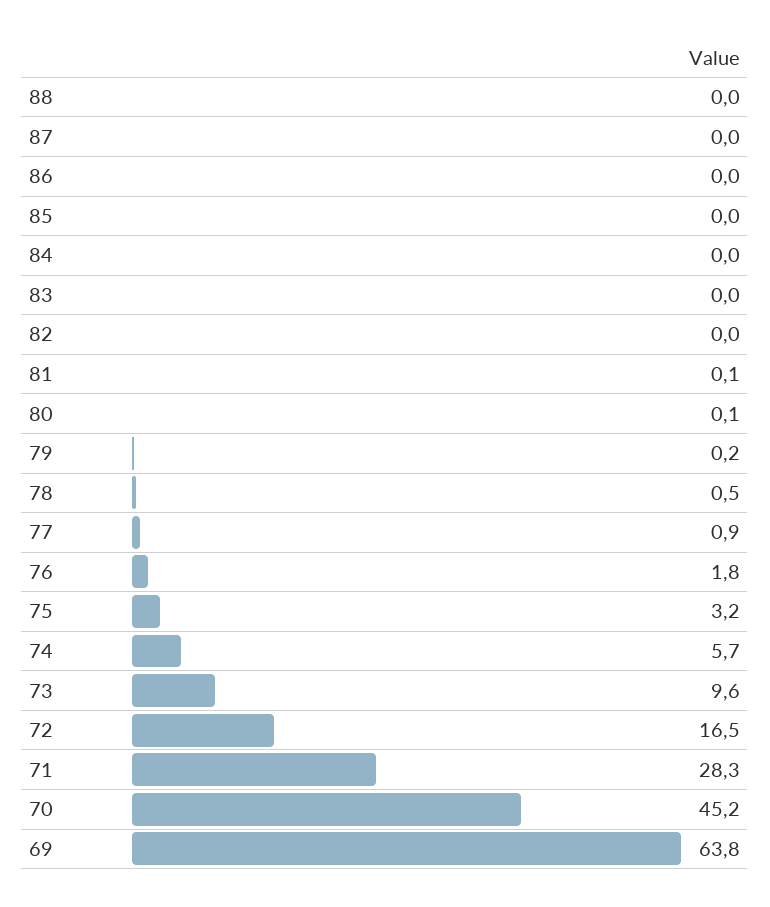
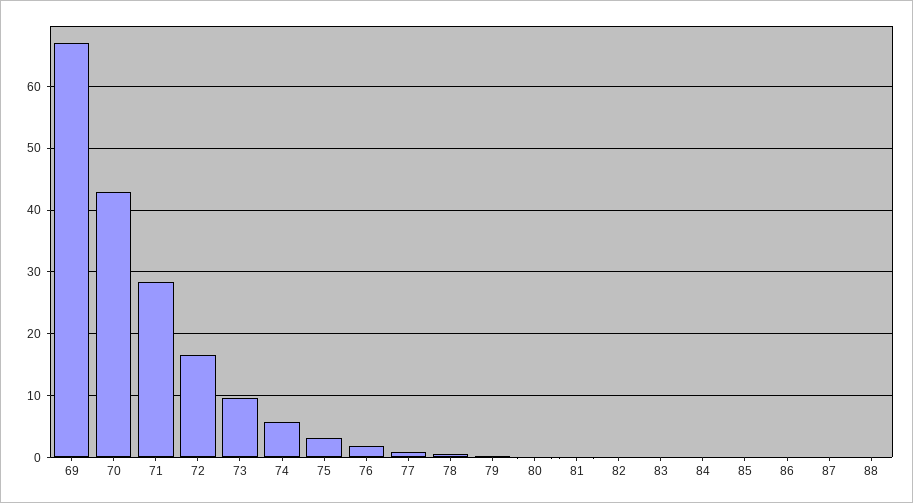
70: 45.2 -> 43
69: 63.8 -> 67

